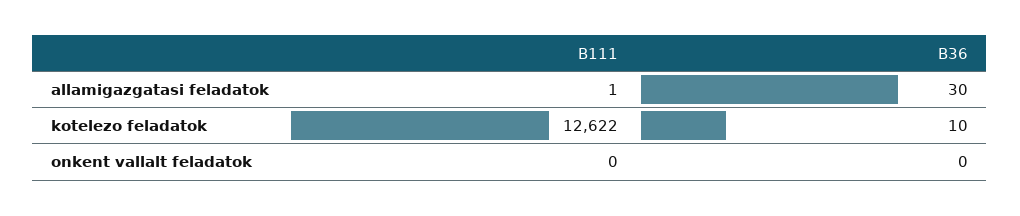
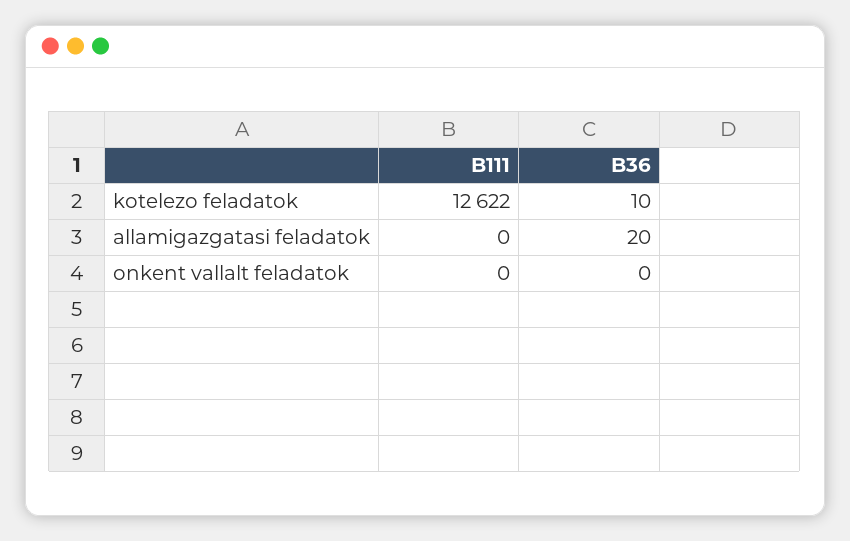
B111, allamigazgatasi feladatok: 1 -> 0
B36, allamigazgatasi feladatok: 30 -> 20

